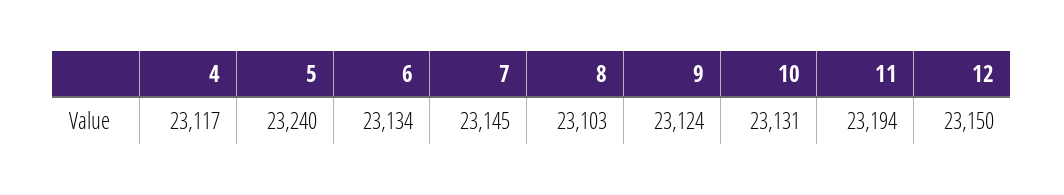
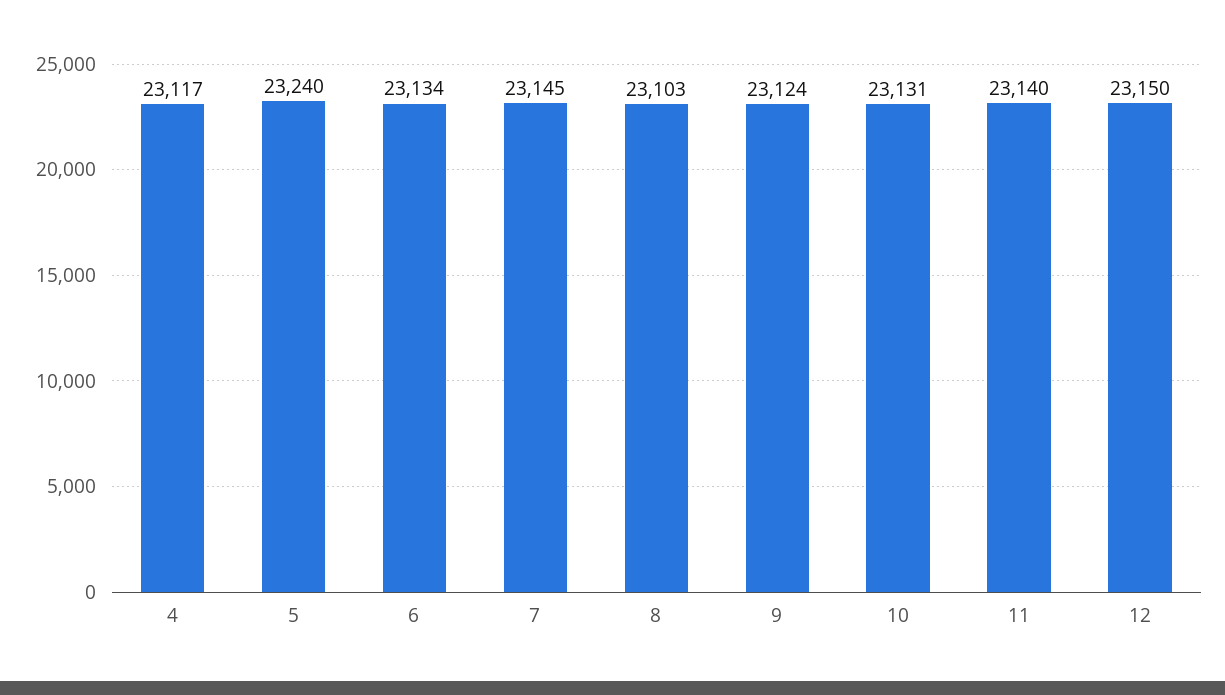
11: 23194 -> 23140

